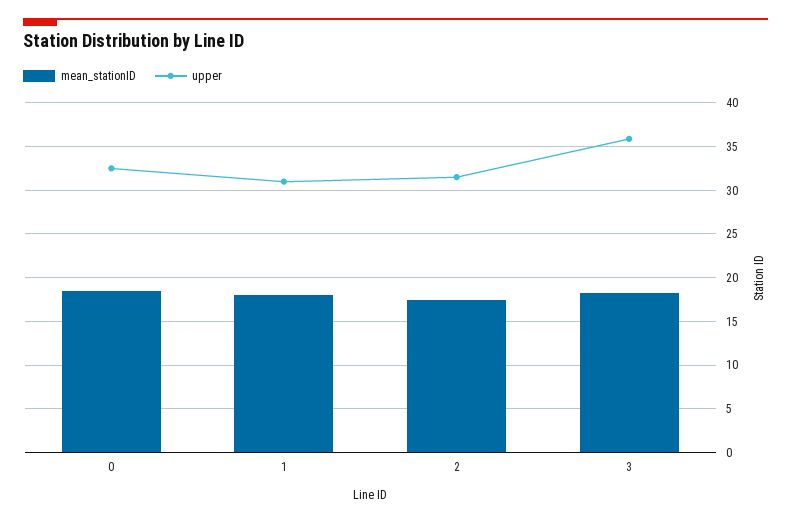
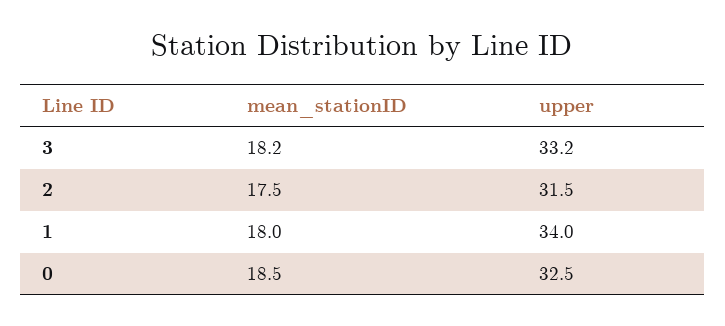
upper, 1: 31 -> 34
upper, 3: 36 -> 33.2

